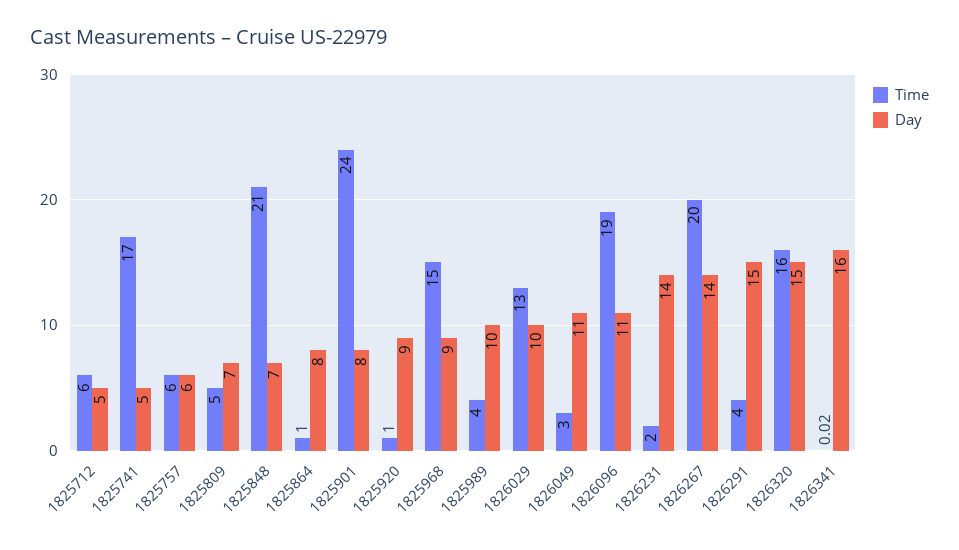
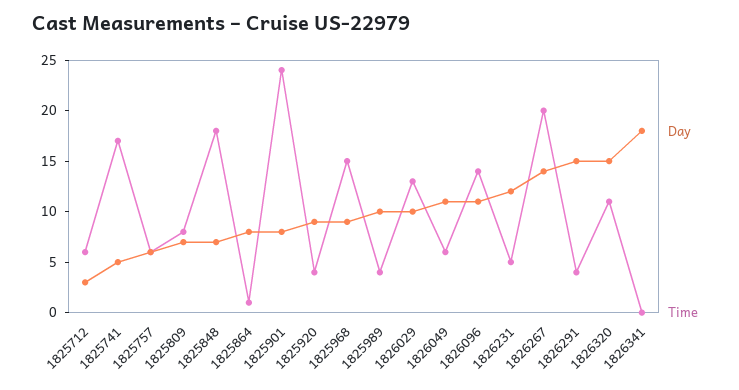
Day, 1825712: 5 -> 3
Time, 1825809: 5 -> 8
Time, 1825848: 21 -> 18
Time, 1825920: 1 -> 4
Time, 1826049: 3 -> 6
Time, 1826096: 19 -> 14
Time, 1826231: 2 -> 5
Day, 1826231: 14 -> 12
Time, 1826320: 16 -> 11
Day, 1826341: 16 -> 18

